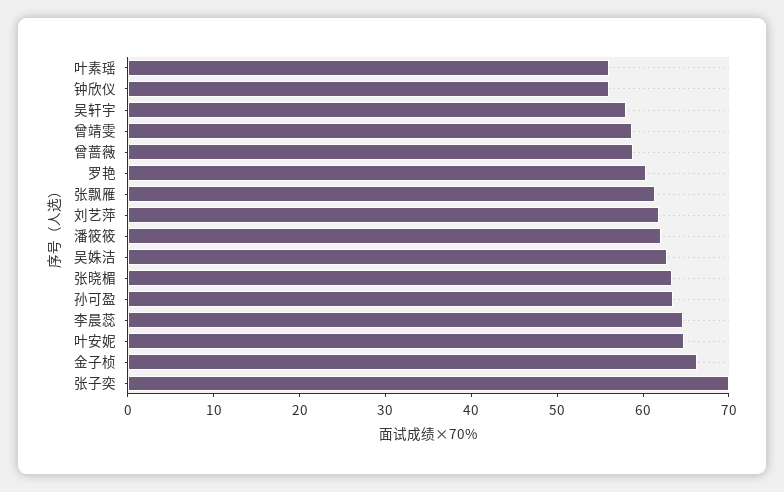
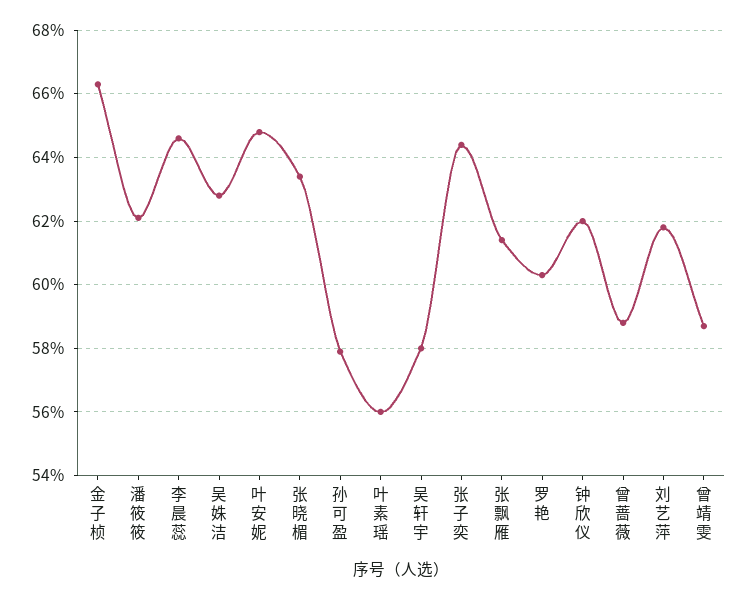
钟欣仪: 56 -> 62
孙可盈: 64 -> 58
张子奕: 70 -> 64.5

